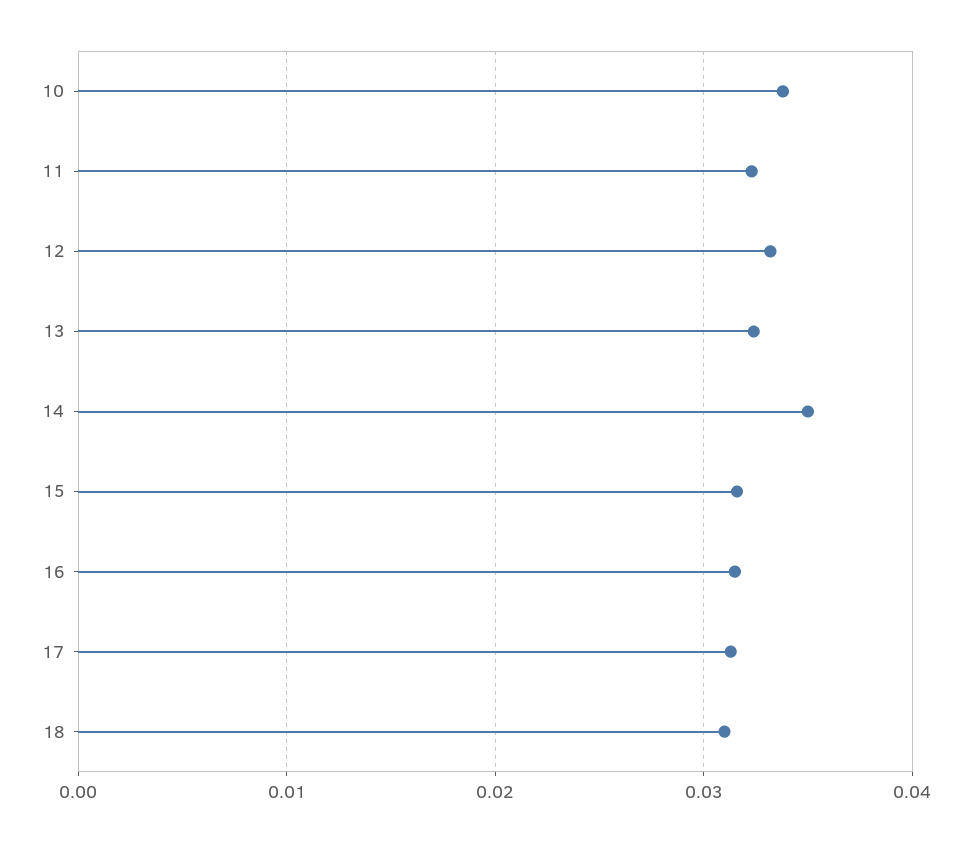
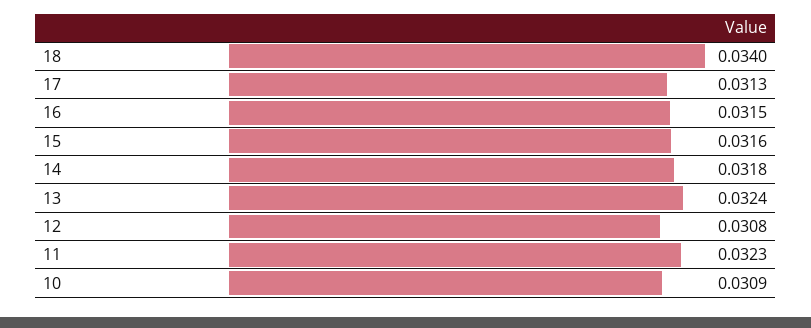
10: 0.034 -> 0.0309
12: 0.033 -> 0.0308
14: 0.035 -> 0.0318
18: 0.031 -> 0.034

